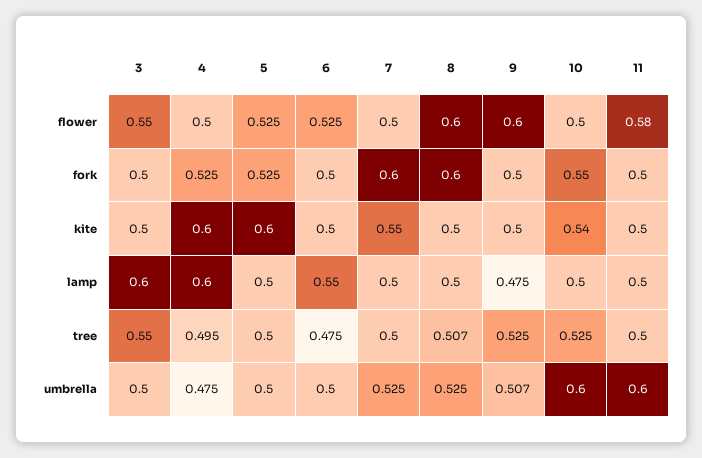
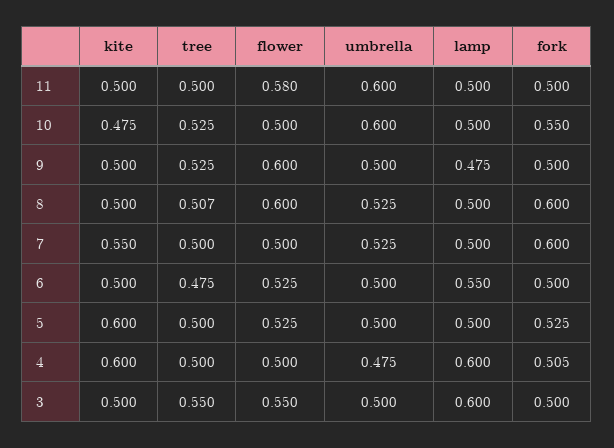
4, fork: 0.525 -> 0.505
10, kite: 0.54 -> 0.475
4, tree: 0.495 -> 0.5
9, umbrella: 0.507 -> 0.5

